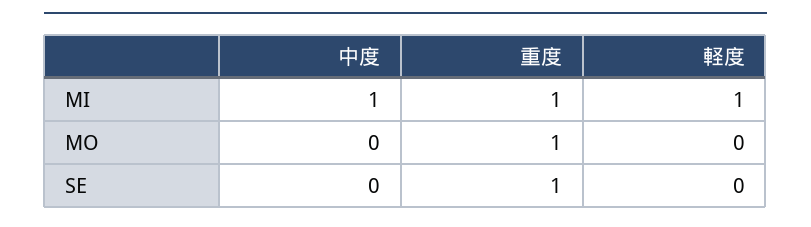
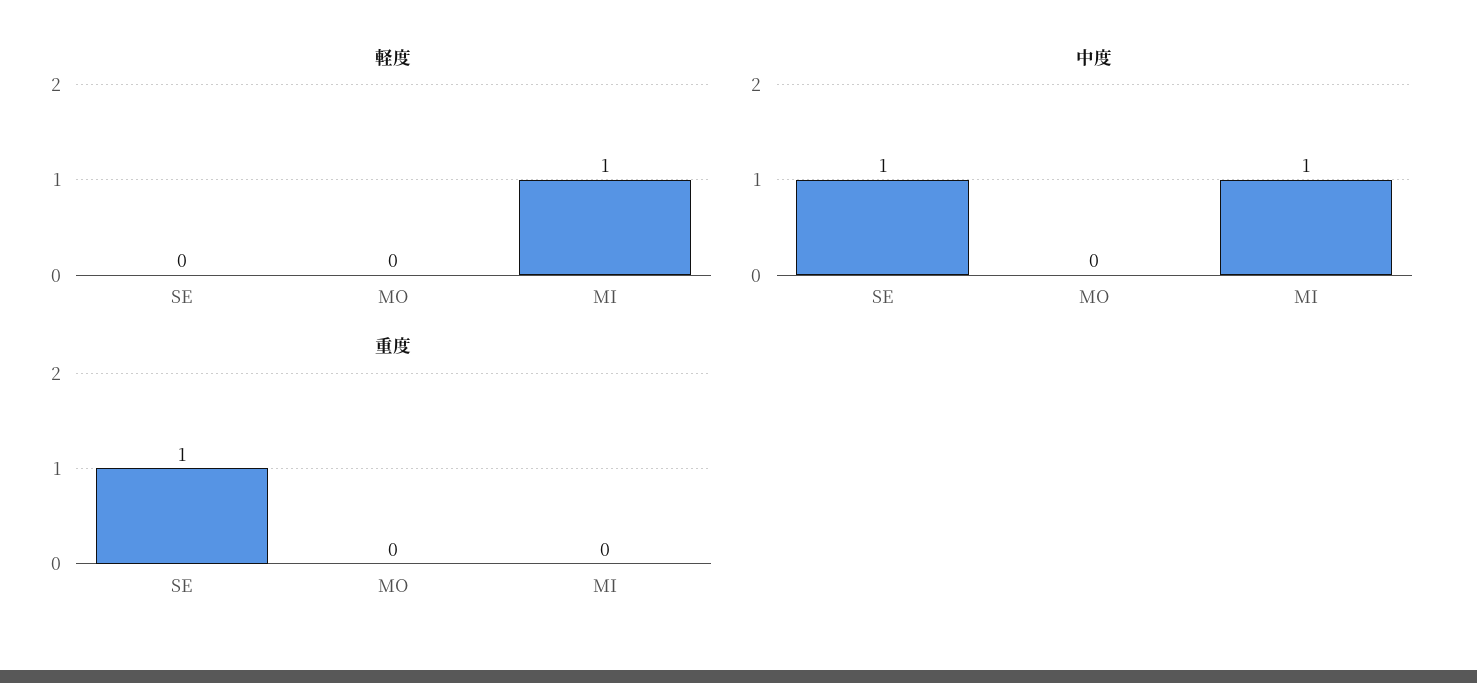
重度, MI: 1 -> 0
重度, MO: 1 -> 0
中度, SE: 0 -> 1

